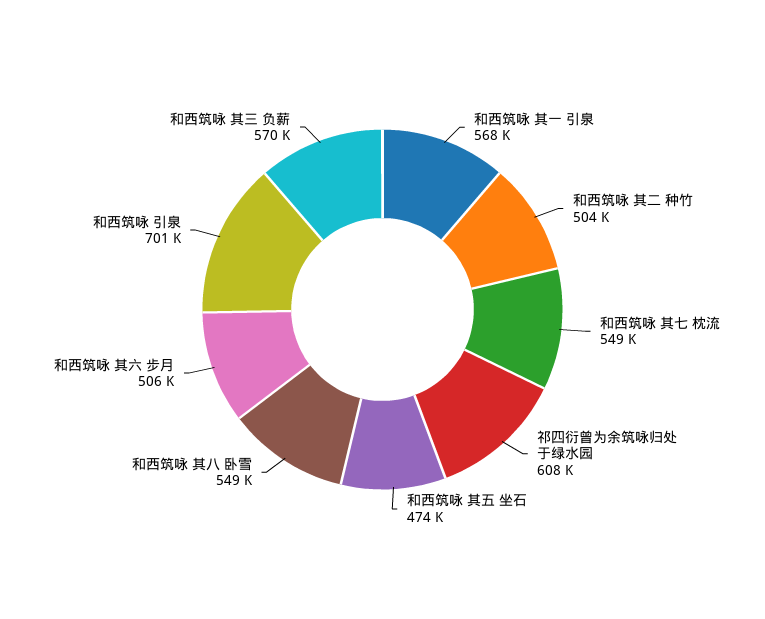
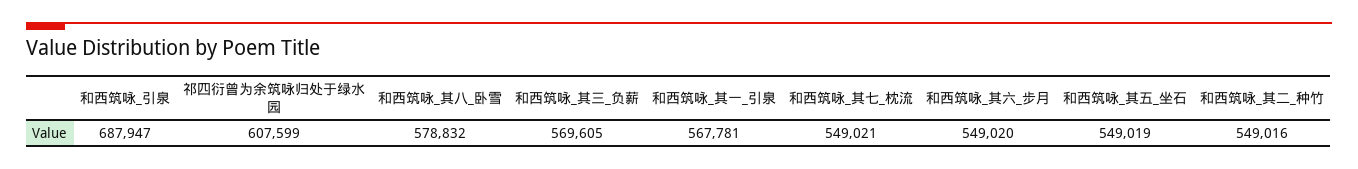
和西筑咏 其二 种竹: 504000 -> 549016
和西筑咏 其五 坐石: 474000 -> 549019
和西筑咏 其八 卧雪: 549000 -> 578832
和西筑咏 其六 步月: 506000 -> 549020
和西筑咏 引泉: 701000 -> 687947

